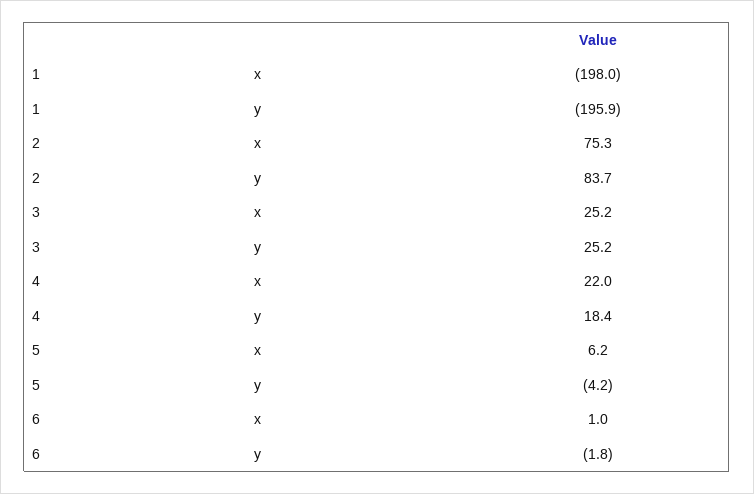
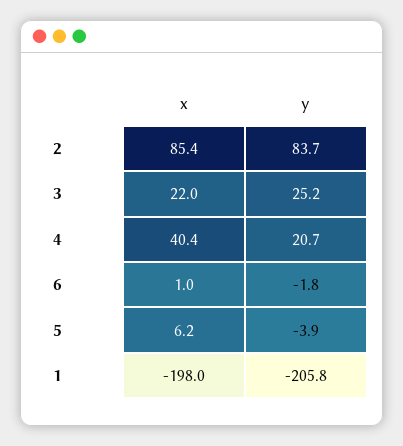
1, y: -195.9 -> -205.8
2, x: 75.3 -> 85.4
3, x: 25.2 -> 22
4, x: 22 -> 40.4
4, y: 18.4 -> 20.7
5, y: -4.2 -> -3.9

